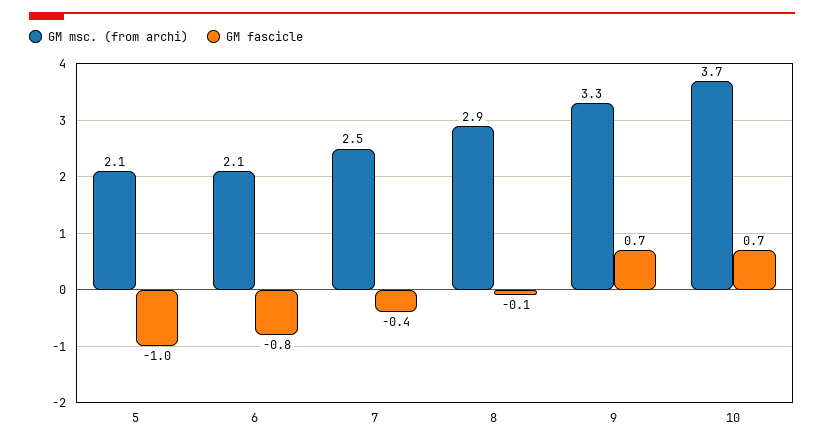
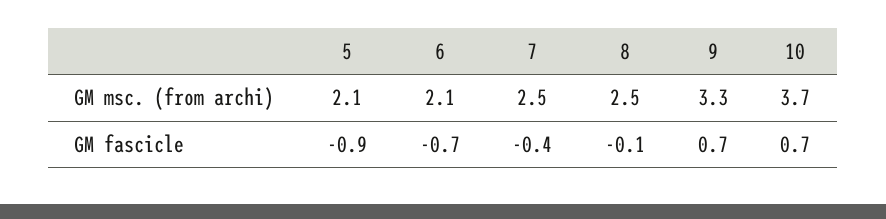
GM fascicle, 5: -1 -> -0.9
GM fascicle, 6: -0.8 -> -0.7
GM msc. (from archi), 8: 2.9 -> 2.5

